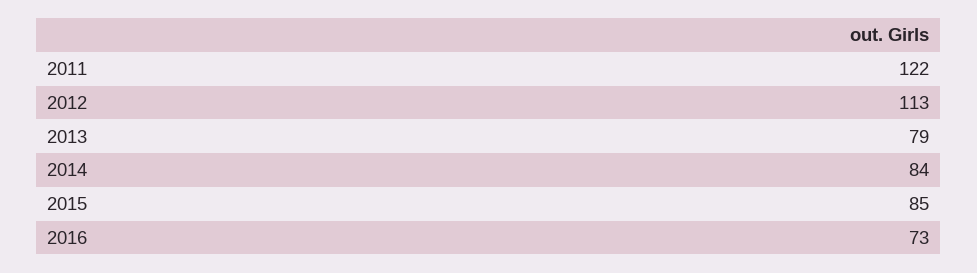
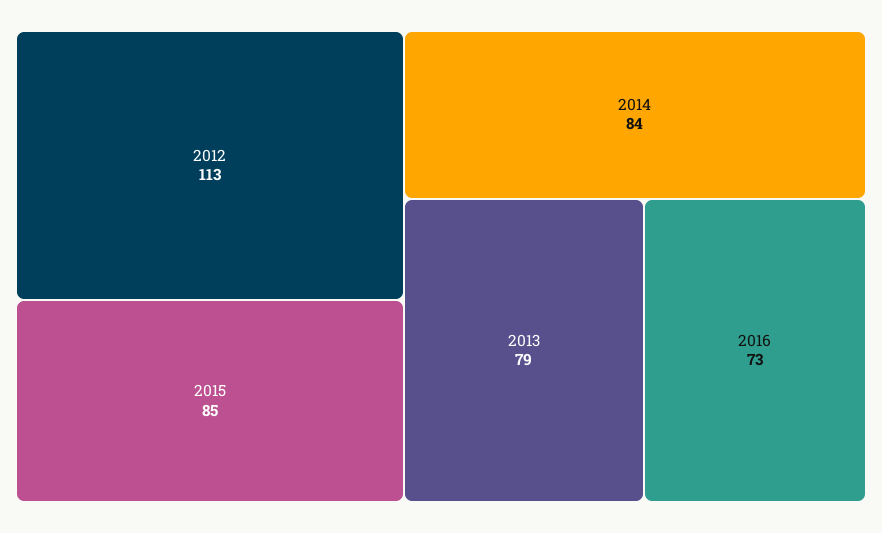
2011: 122 -> none

